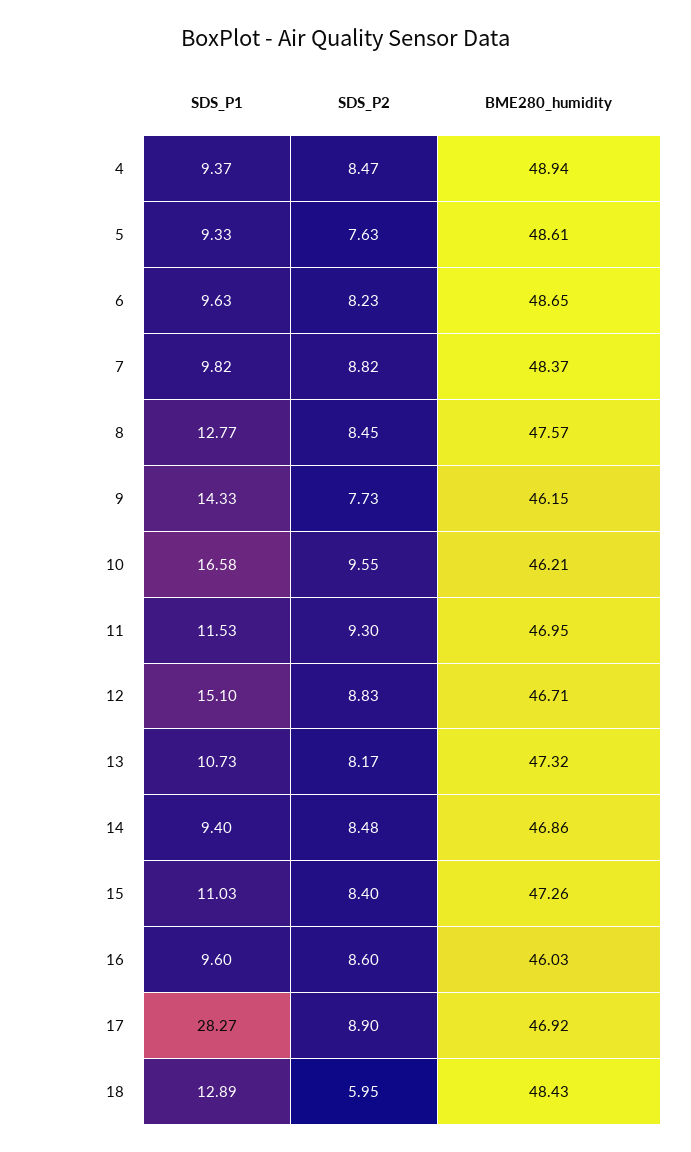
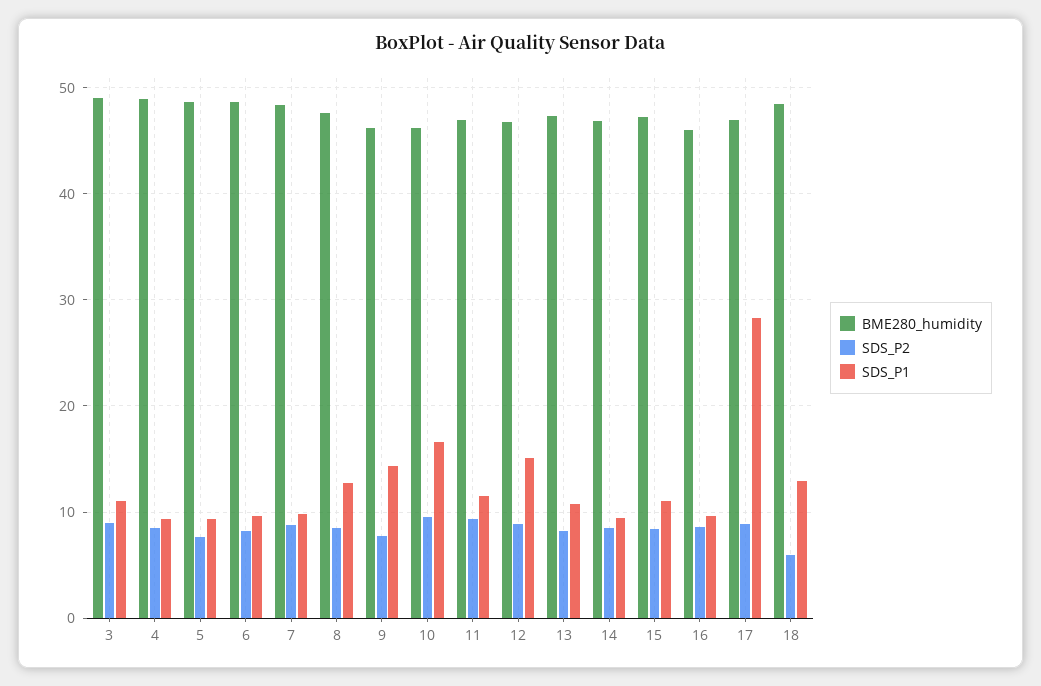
BME280_humidity, 3: none -> 49
SDS_P2, 3: none -> 9
SDS_P1, 3: none -> 11

